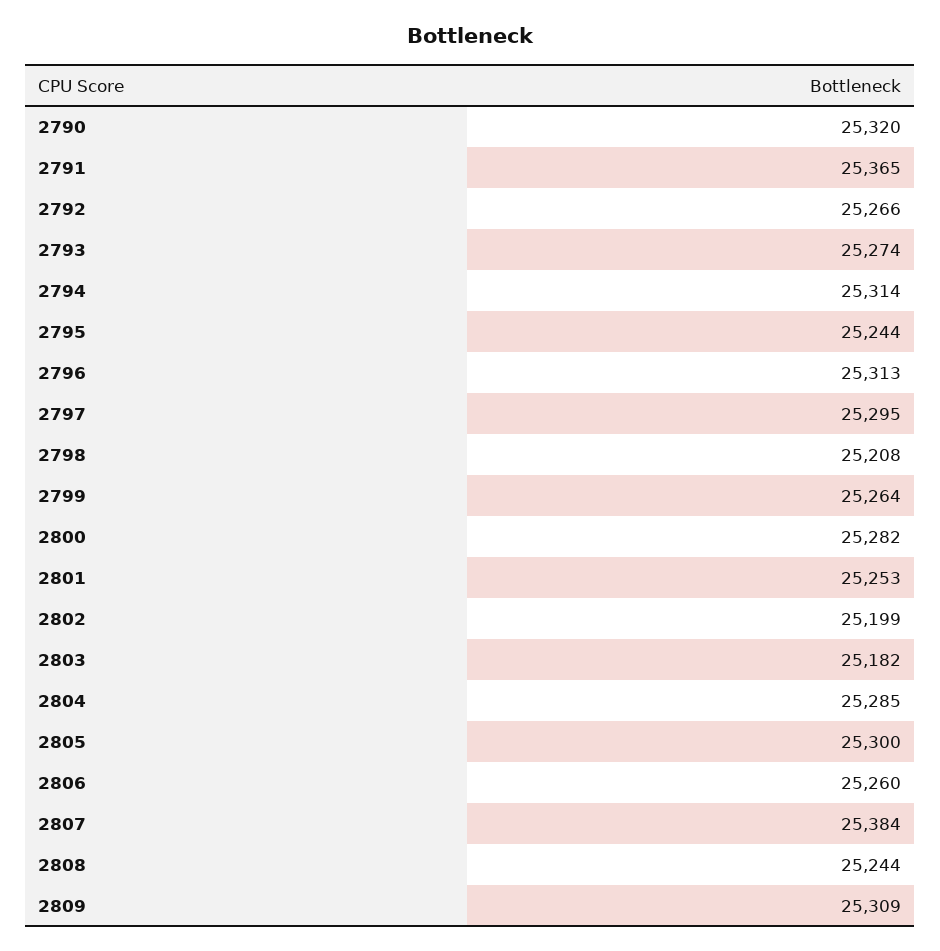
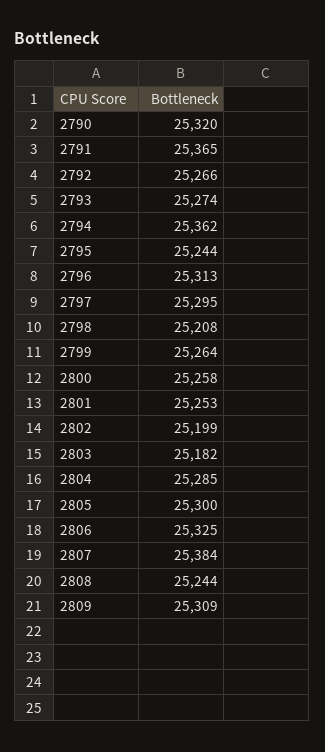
2794: 25314 -> 25362
2800: 25282 -> 25258
2806: 25260 -> 25325

